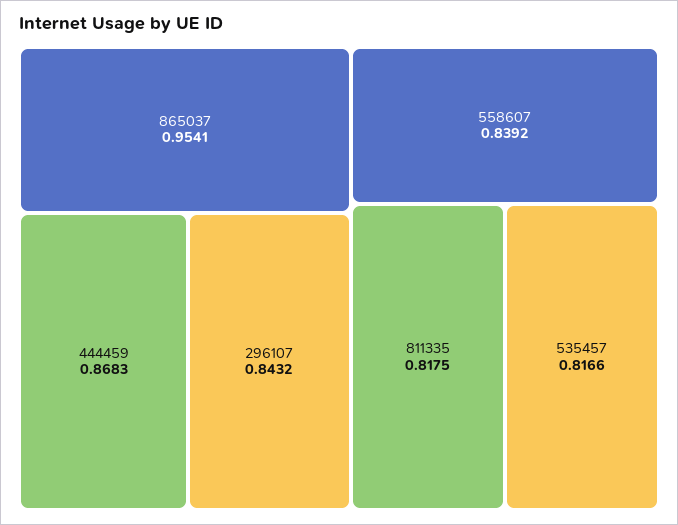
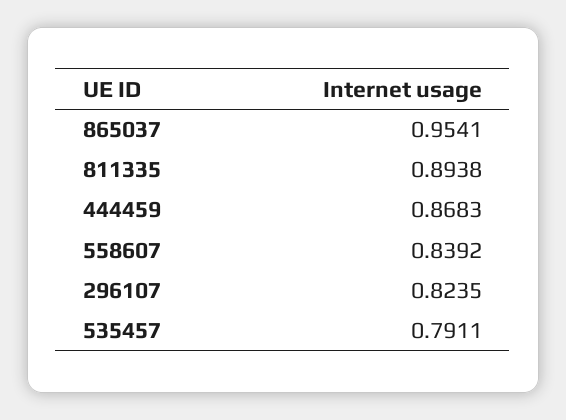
296107: 0.8432 -> 0.8235
811335: 0.8175 -> 0.8938
535457: 0.8166 -> 0.7911

